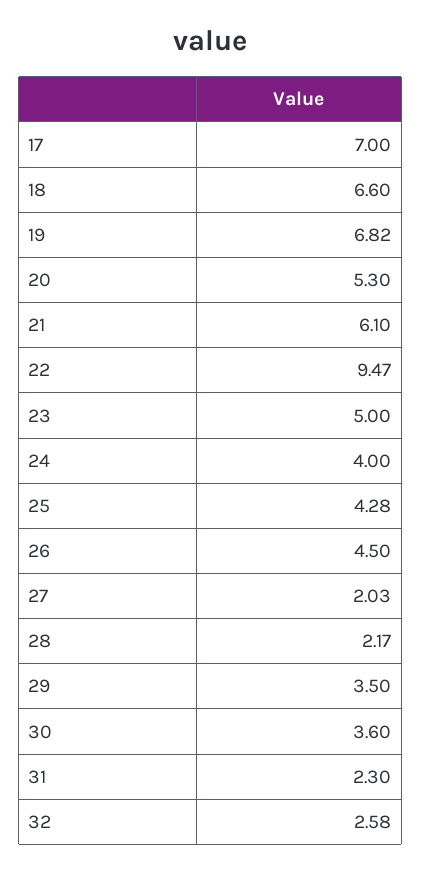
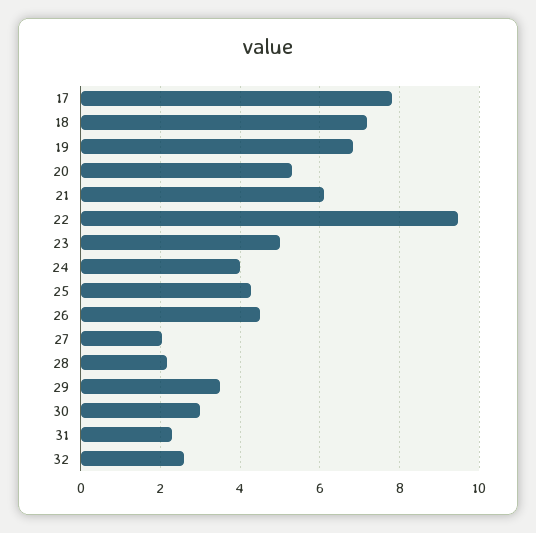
17: 7 -> 7.8
18: 6.6 -> 7.2
30: 3.6 -> 3

